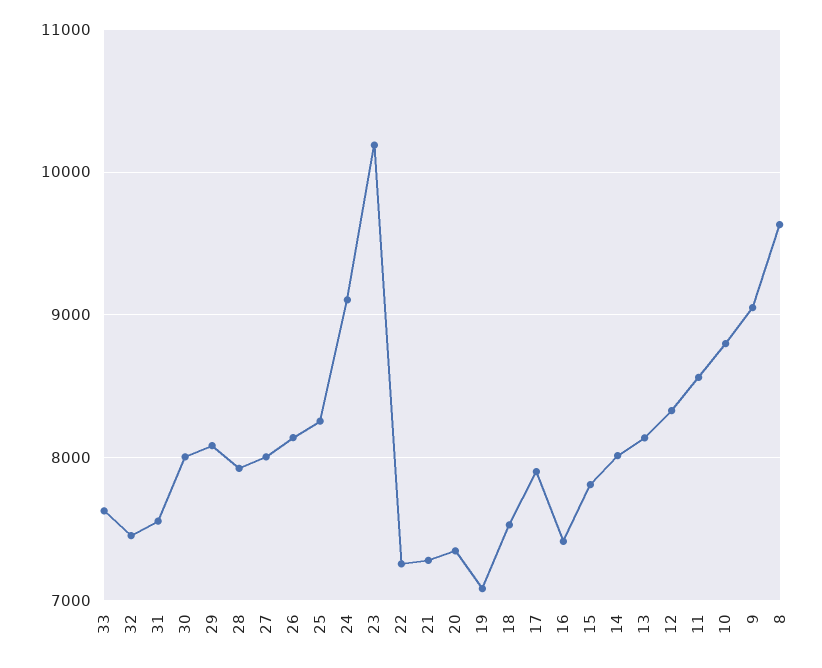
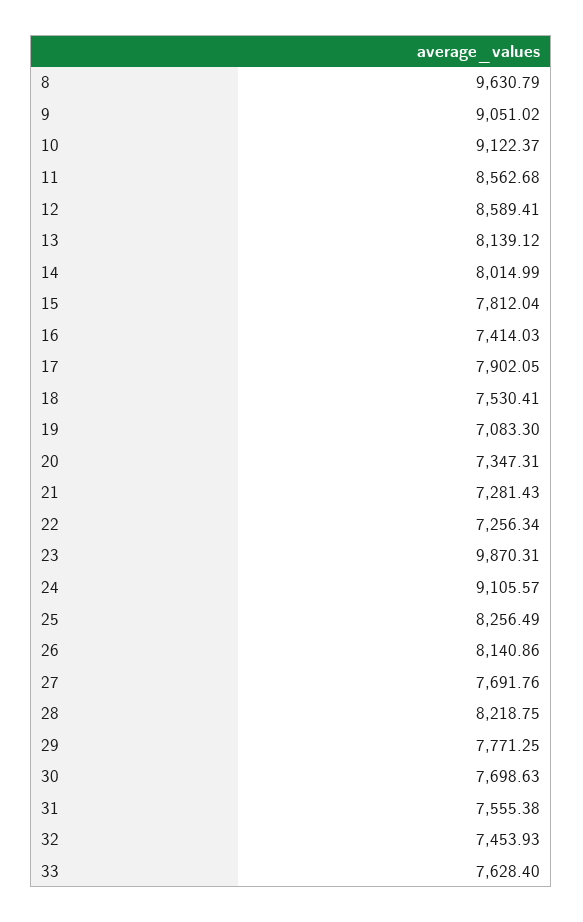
30: 8000 -> 7698.63
29: 8100 -> 7771.25
28: 7900 -> 8218.75
27: 8000 -> 7691.76
23: 10200 -> 9870.31
12: 8300 -> 8589.41
10: 8800 -> 9122.37

